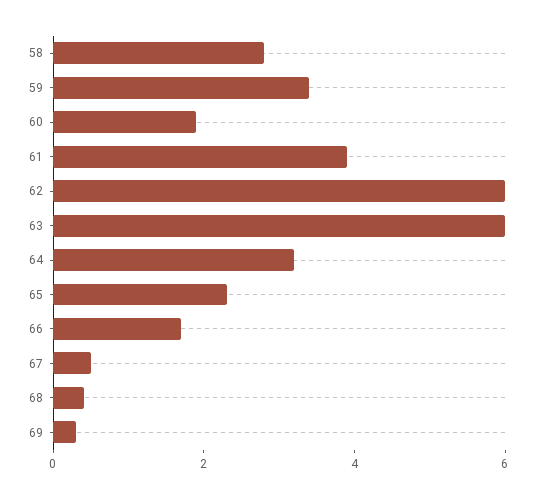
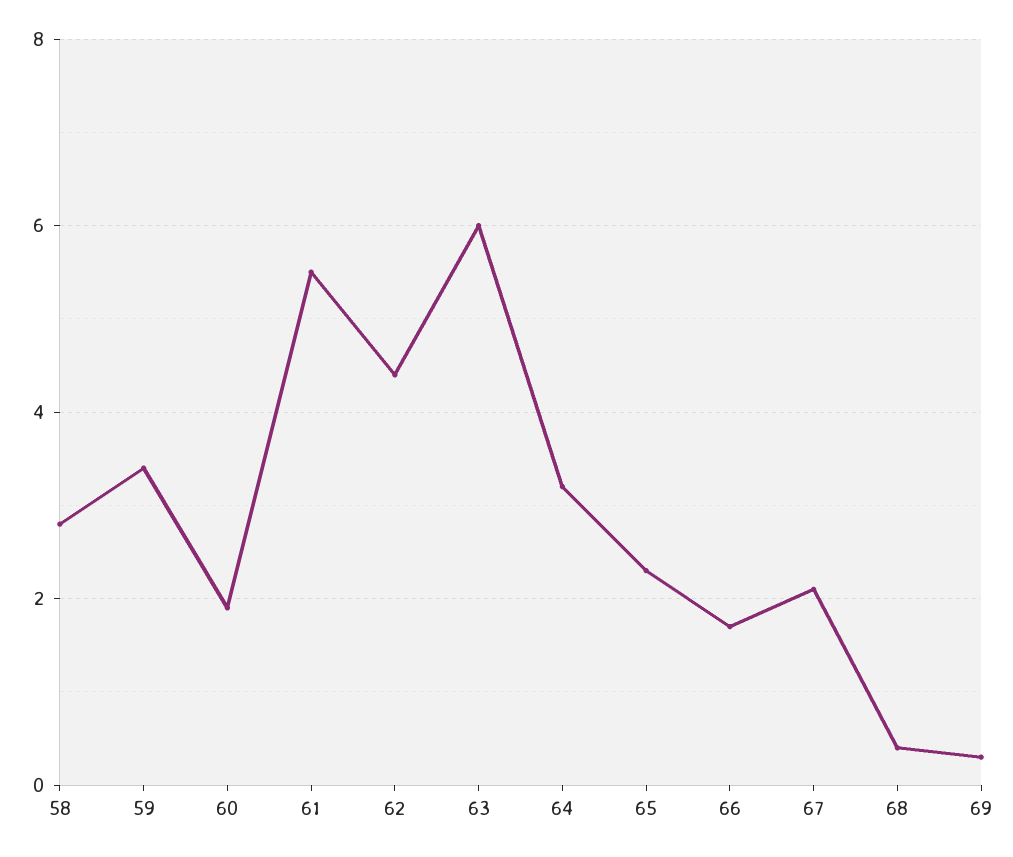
61: 4 -> 5.5
62: 6 -> 4.5
67: 0.5 -> 2

